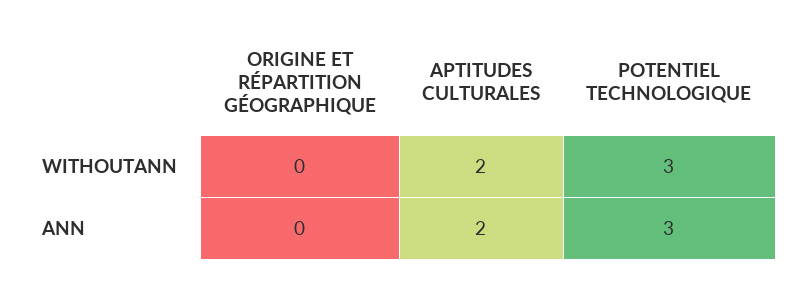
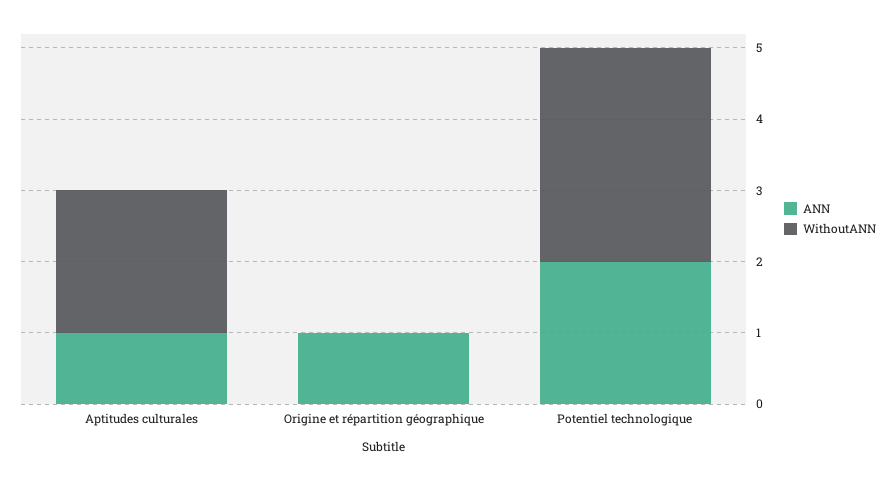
ANN, ORIGINE ET RÉPARTITION GÉOGRAPHIQUE: 0 -> 1
ANN, APTITUDES CULTURALES: 2 -> 1
ANN, POTENTIEL TECHNOLOGIQUE: 3 -> 2

